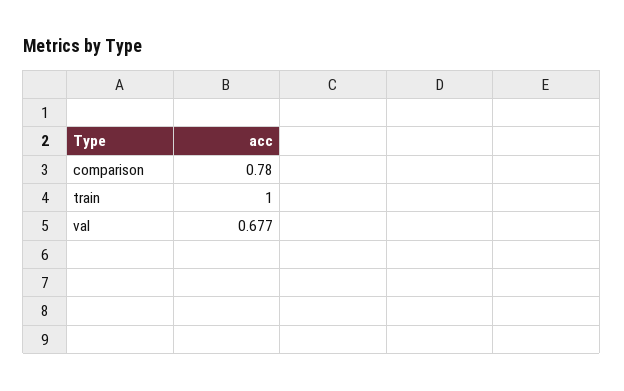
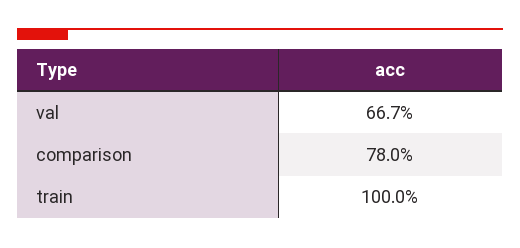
val: 0.677 -> 0.667

